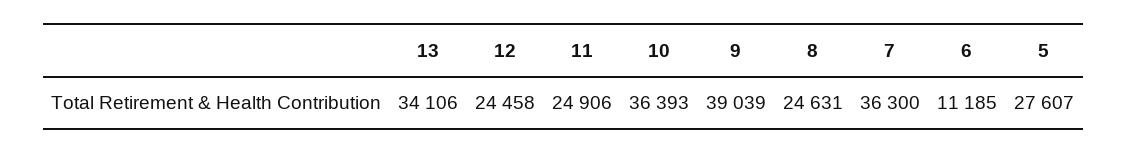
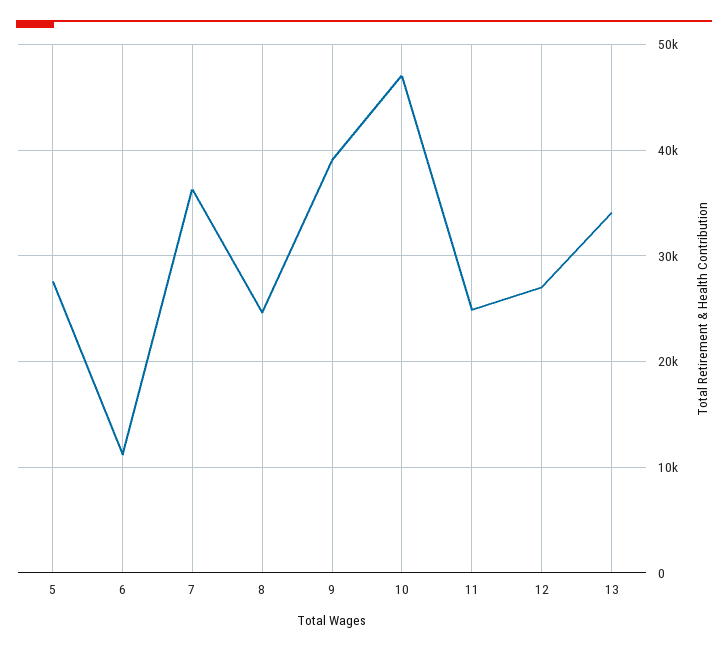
12: 24458 -> 27000
10: 36393 -> 47000

